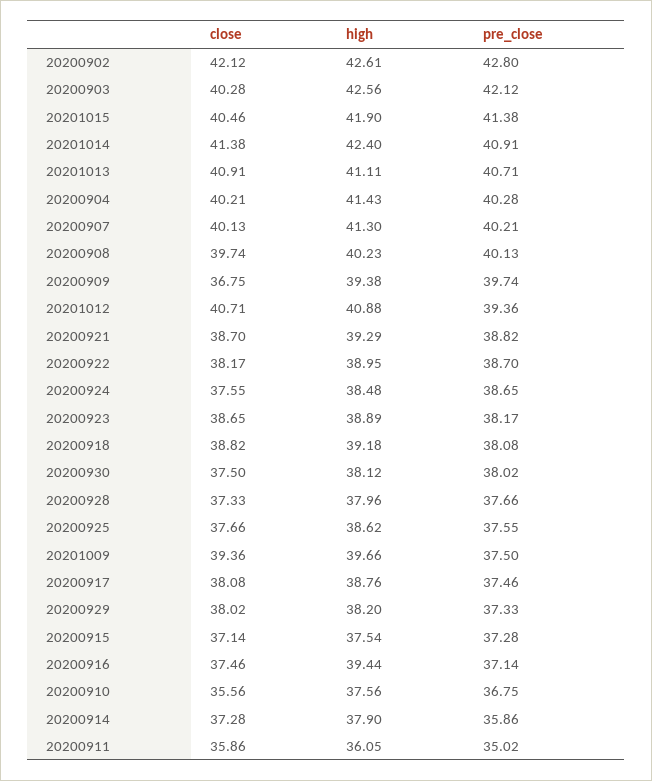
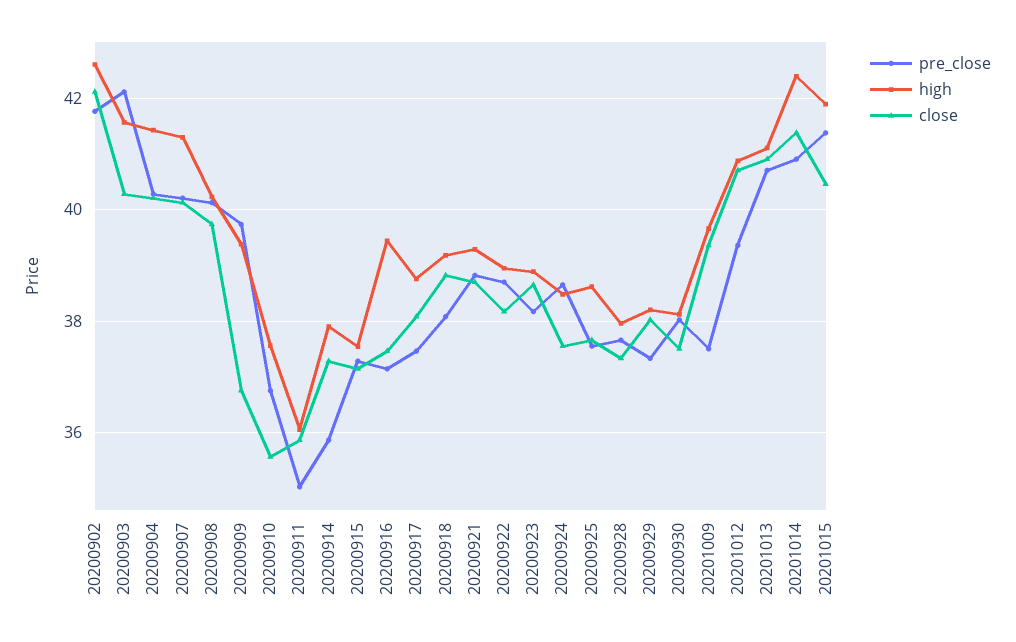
pre_close, 20200902: 42.8 -> 41.8
high, 20200903: 42.56 -> 41.6

